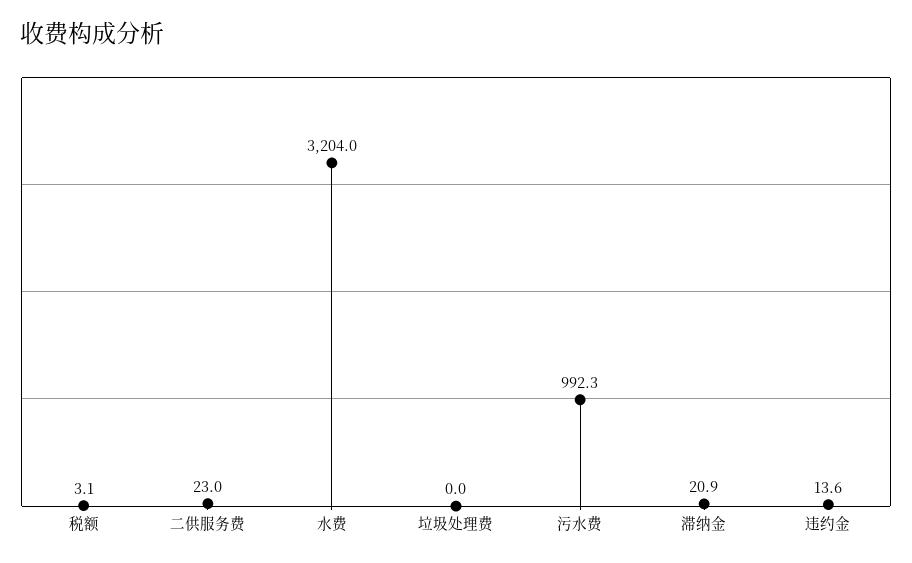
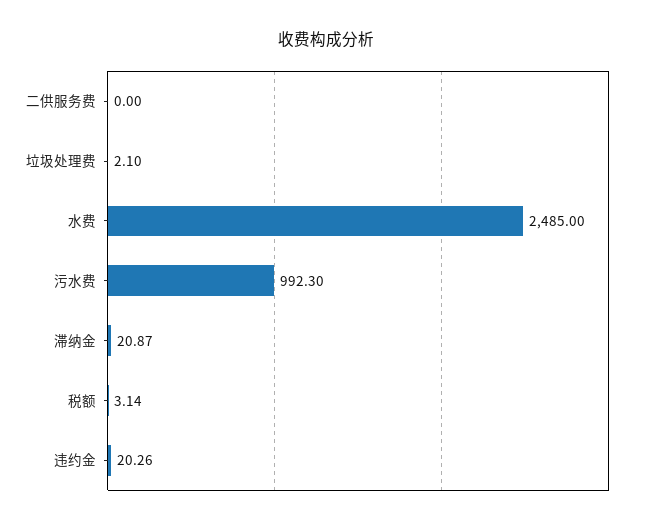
二供服务费: 23 -> 0
水费: 3204 -> 2485
垃圾处理费: 0 -> 2.1
违约金: 13.6 -> 20.26

